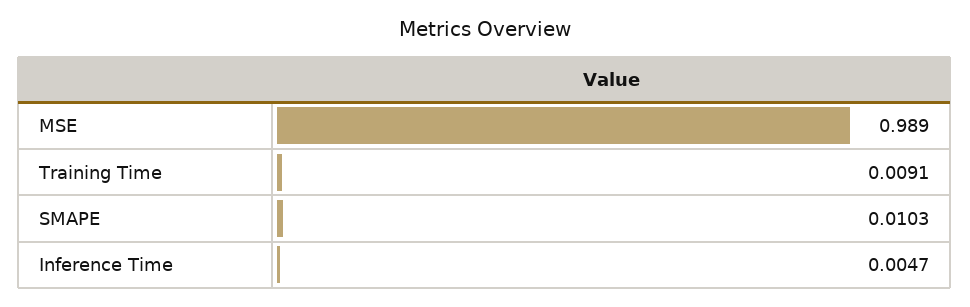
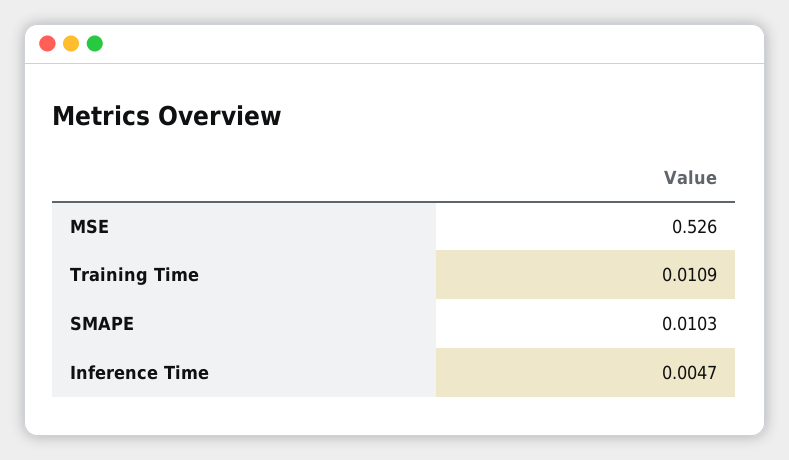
MSE: 0.989 -> 0.526
Training Time: 0.0091 -> 0.0109

